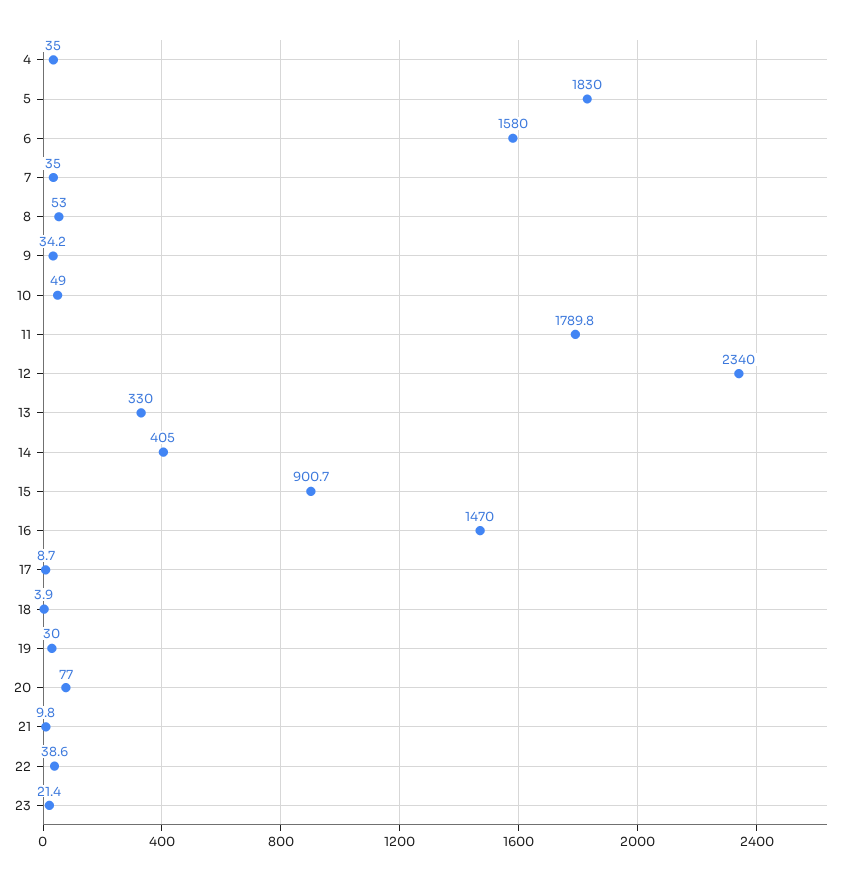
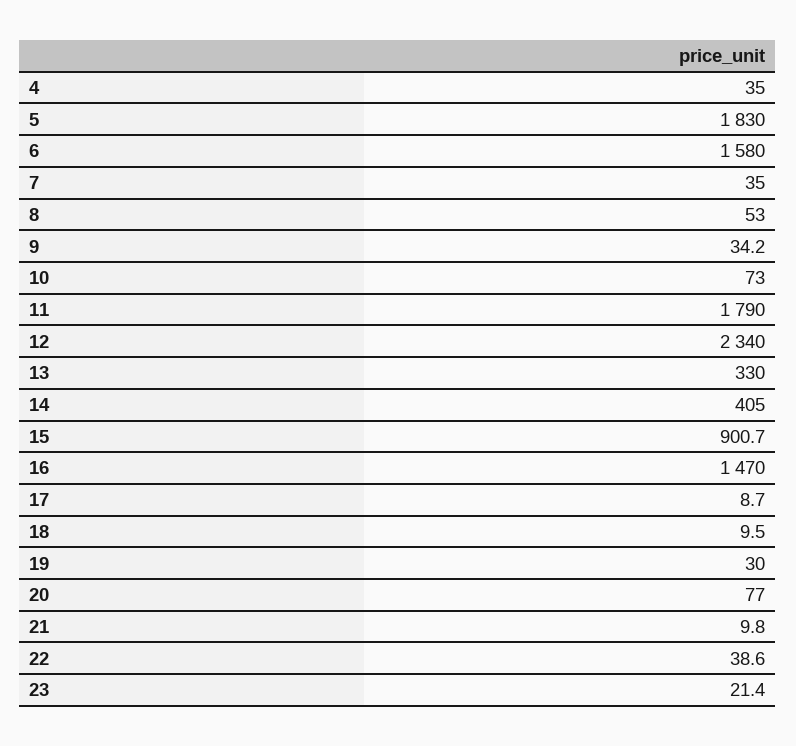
10: 49 -> 73
11: 1789.8 -> 1790
18: 3.9 -> 9.5

